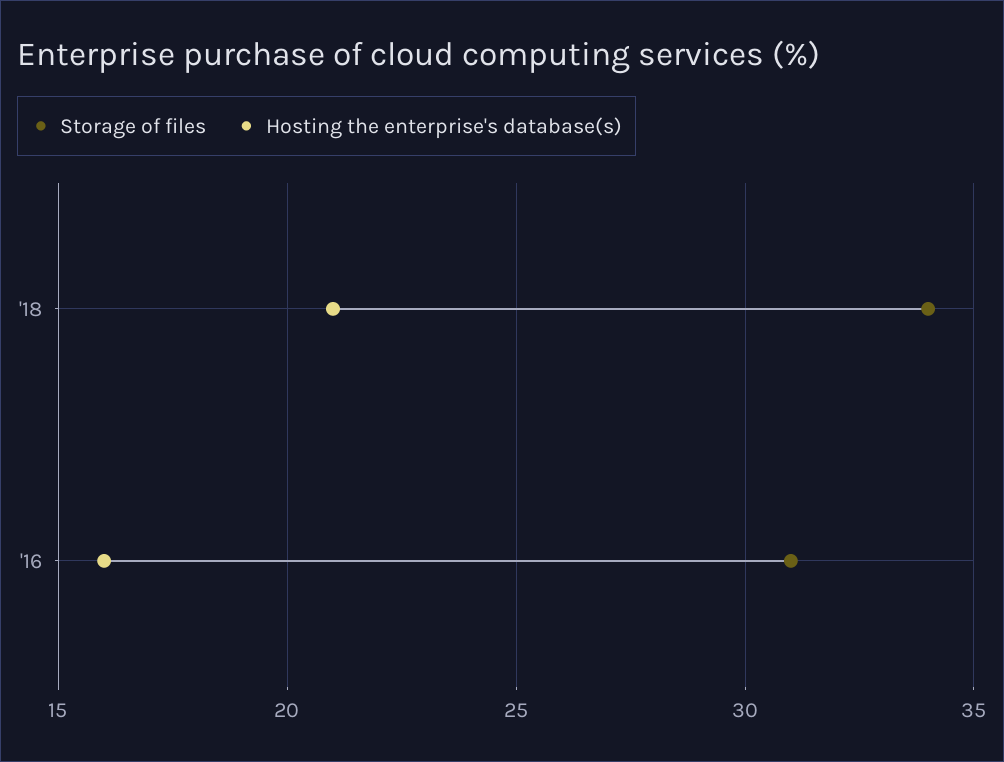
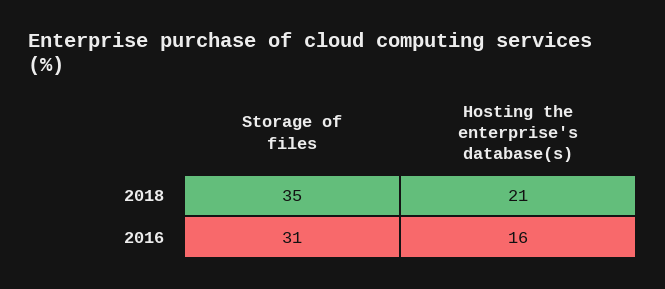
Storage of files, '18: 34 -> 35

